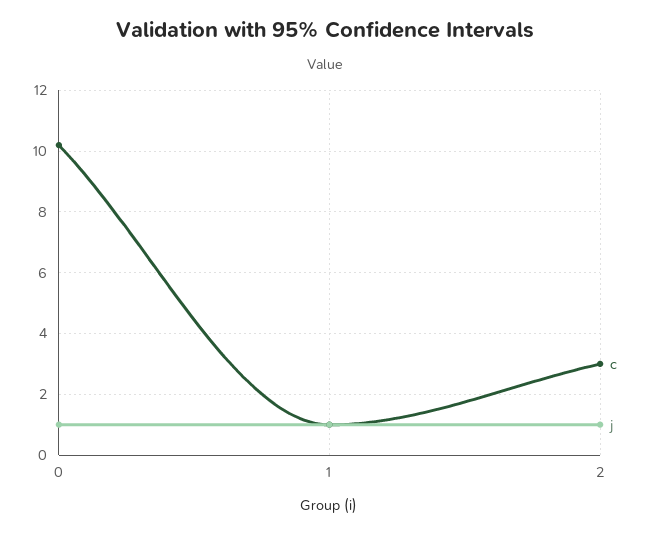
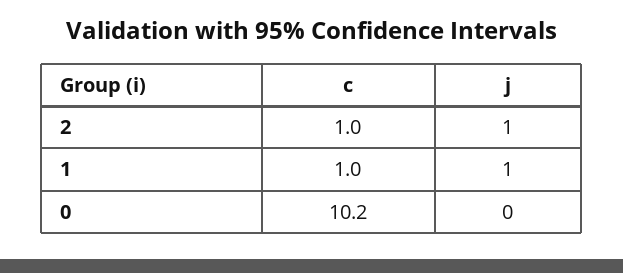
j, 0: 1 -> 0
c, 2: 3 -> 1

